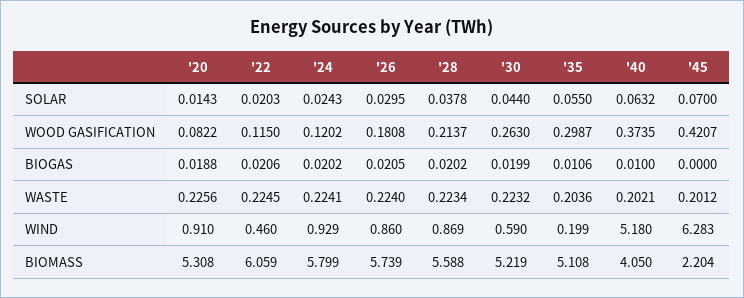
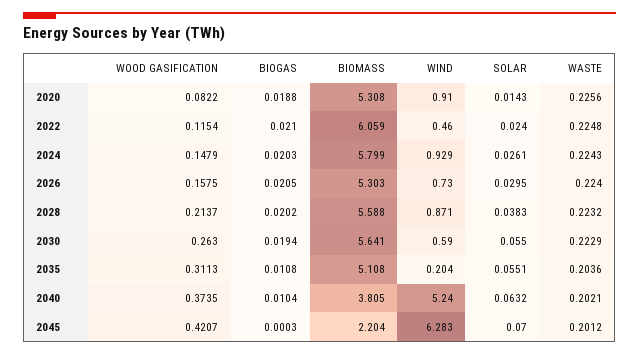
'22, SOLAR: 0.0203 -> 0.024
'24, SOLAR: 0.0243 -> 0.0261
'28, SOLAR: 0.0378 -> 0.0383
'30, SOLAR: 0.044 -> 0.055
'35, SOLAR: 0.055 -> 0.0551
'22, WOOD GASIFICATION: 0.115 -> 0.1154
'24, WOOD GASIFICATION: 0.1202 -> 0.1479
'26, WOOD GASIFICATION: 0.1808 -> 0.1575
'35, WOOD GASIFICATION: 0.2987 -> 0.3113
'22, BIOGAS: 0.0206 -> 0.021
'24, BIOGAS: 0.0202 -> 0.0203
'30, BIOGAS: 0.0199 -> 0.0194
'35, BIOGAS: 0.0106 -> 0.0108
'40, BIOGAS: 0.01 -> 0.0104
'45, BIOGAS: 0 -> 0.0003
'22, WASTE: 0.2245 -> 0.2248
'24, WASTE: 0.2241 -> 0.2243
'28, WASTE: 0.2234 -> 0.2232
'30, WASTE: 0.2232 -> 0.2229
'26, WIND: 0.86 -> 0.73
'28, WIND: 0.869 -> 0.871
'35, WIND: 0.199 -> 0.204
'40, WIND: 5.18 -> 5.24
'26, BIOMASS: 5.739 -> 5.303
'30, BIOMASS: 5.219 -> 5.641
'40, BIOMASS: 4.05 -> 3.805

